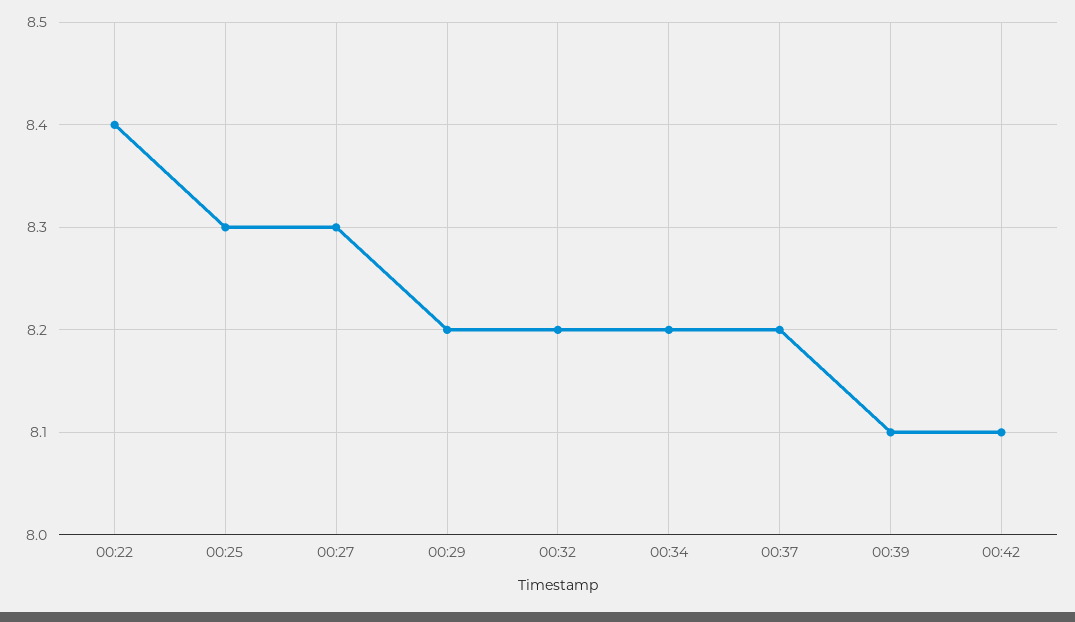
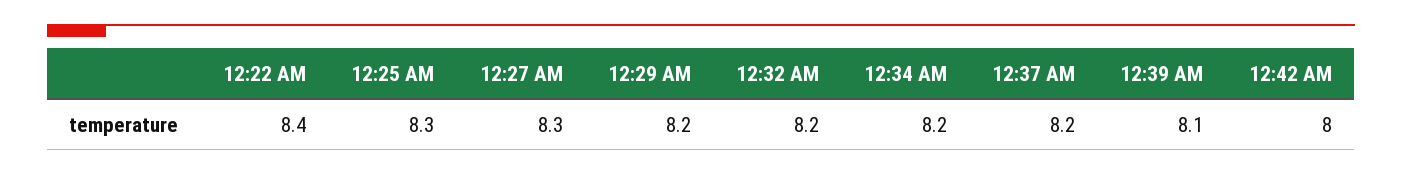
00:42: 8.1 -> 8

